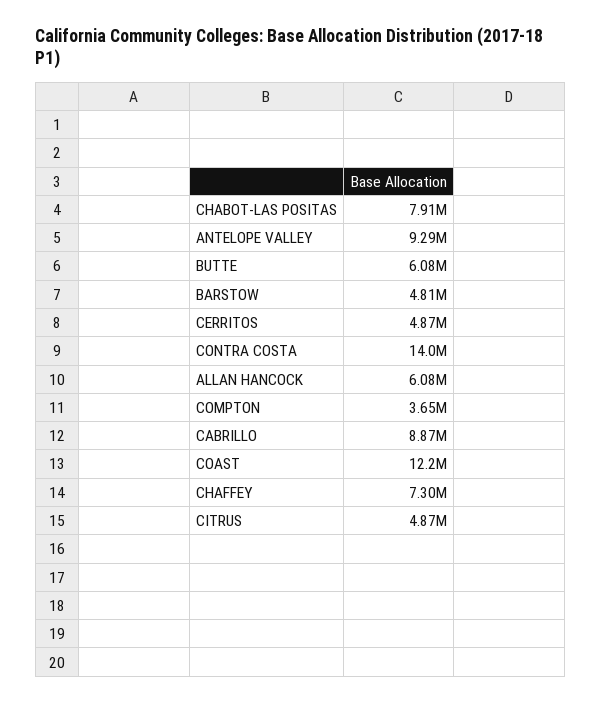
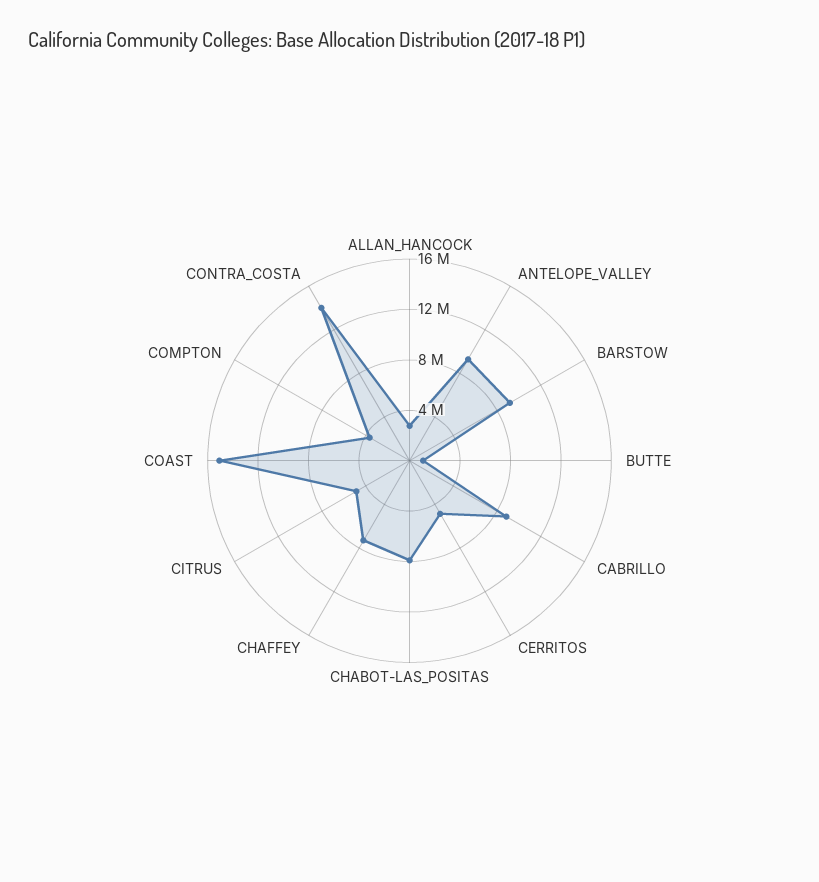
BUTTE: 6080000 -> 1000000
BARSTOW: 4810000 -> 9000000
ALLAN HANCOCK: 6080000 -> 3000000
COAST: 12200000 -> 15000000

